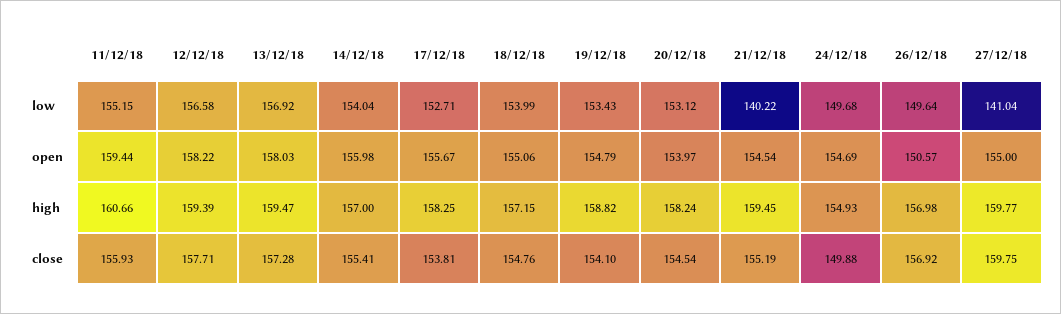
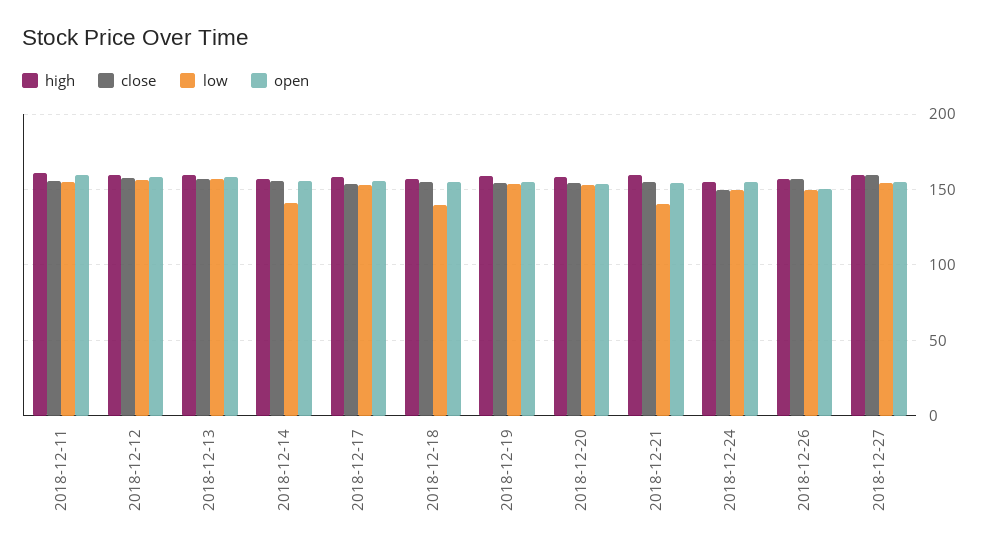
low, 14/12/18: 154.04 -> 140
low, 18/12/18: 153.99 -> 140
low, 27/12/18: 141.04 -> 155

